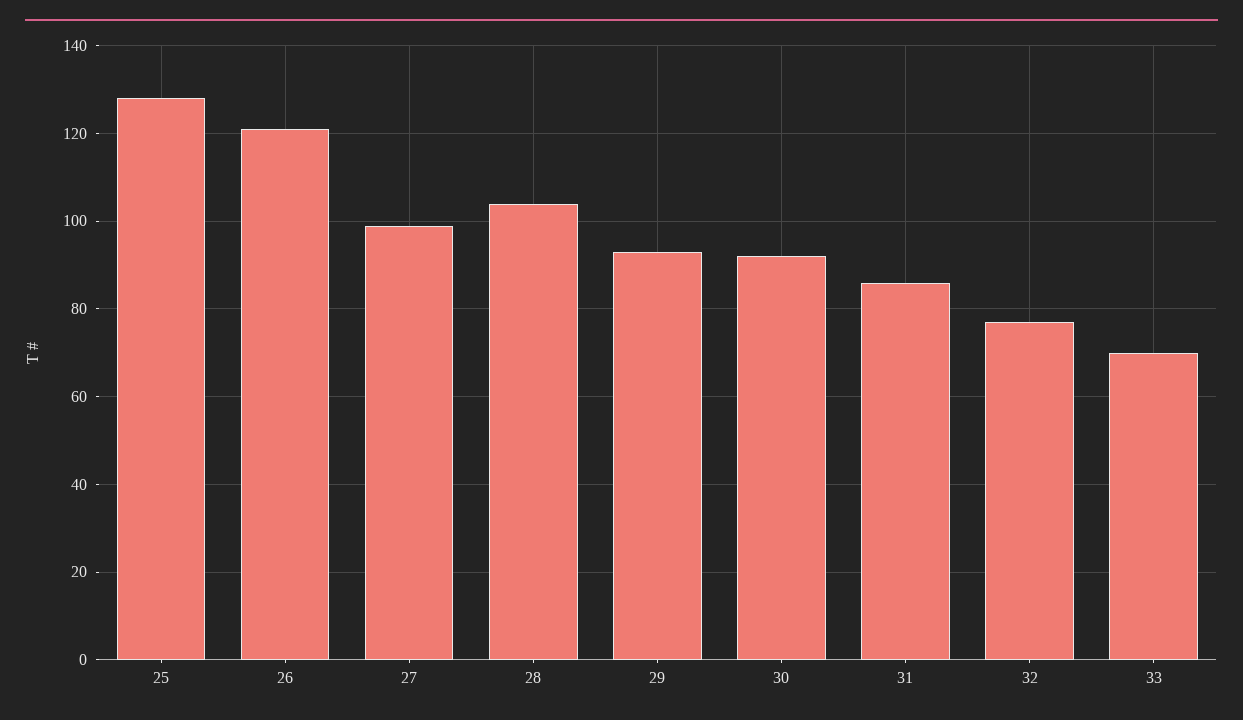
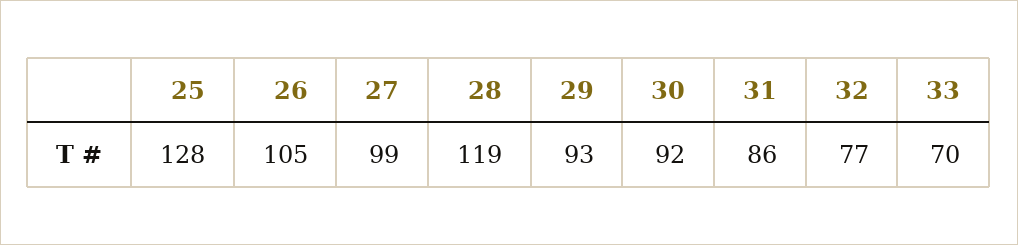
26: 120 -> 105
28: 105 -> 119

